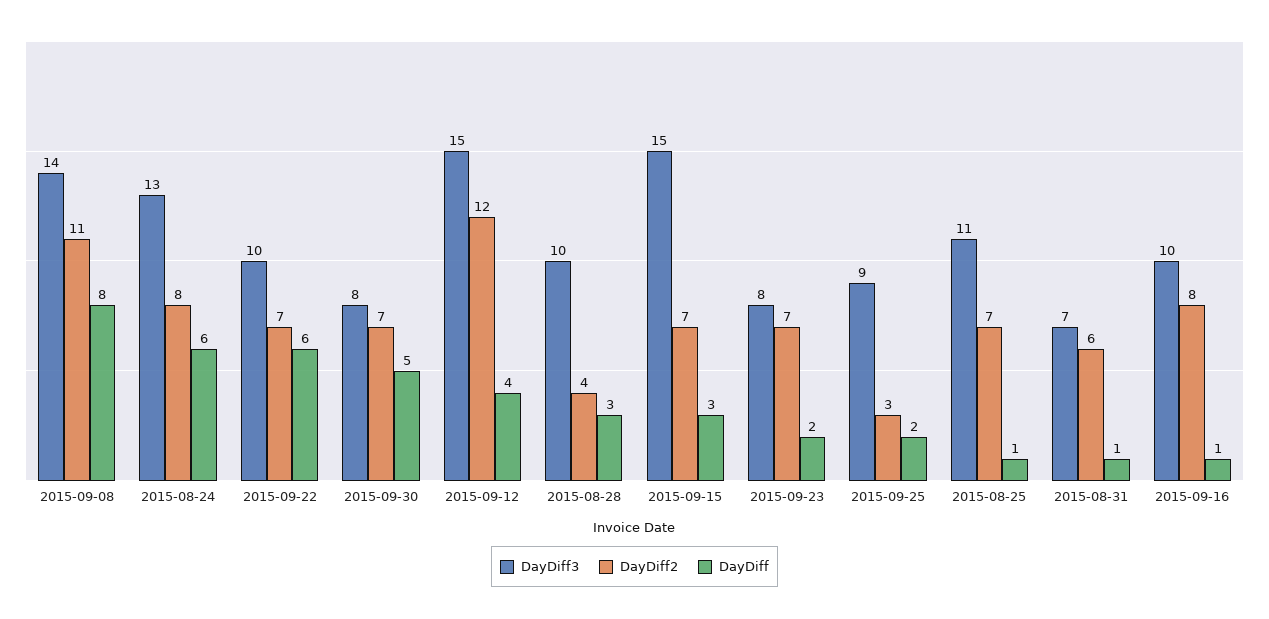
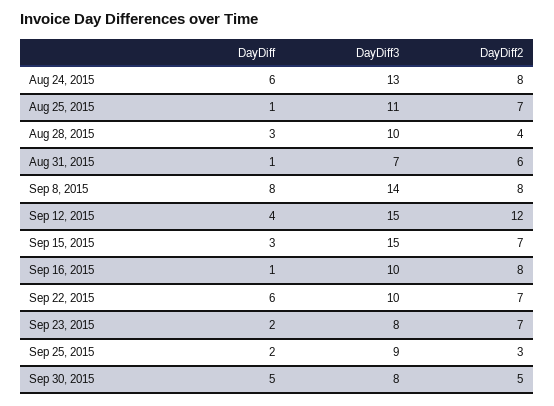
DayDiff2, 2015-09-08: 11 -> 8
DayDiff2, 2015-09-30: 7 -> 5

